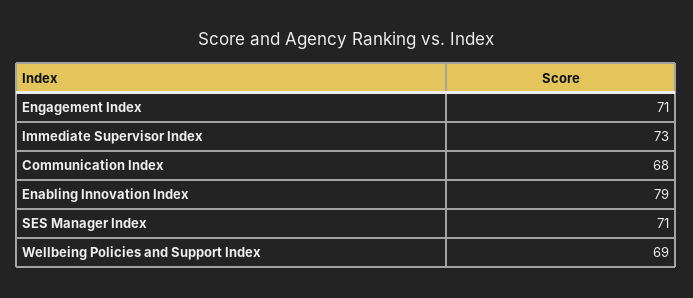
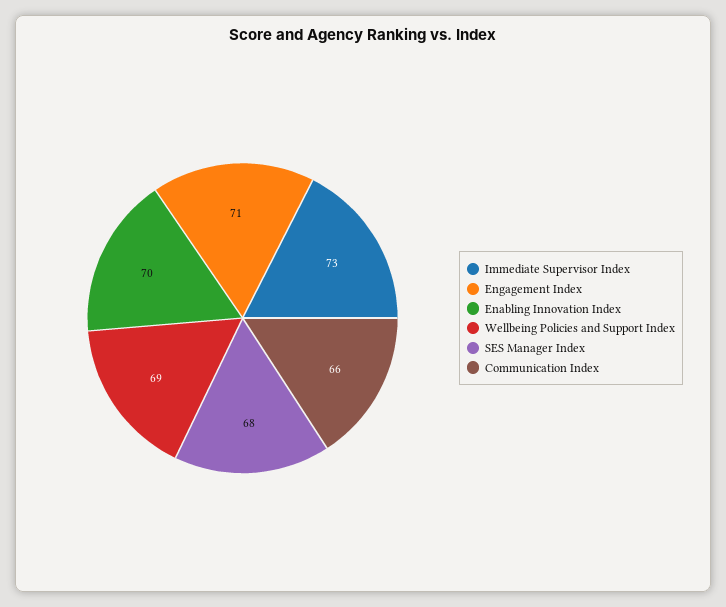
Communication Index: 68 -> 66
Enabling Innovation Index: 79 -> 70
SES Manager Index: 71 -> 68

